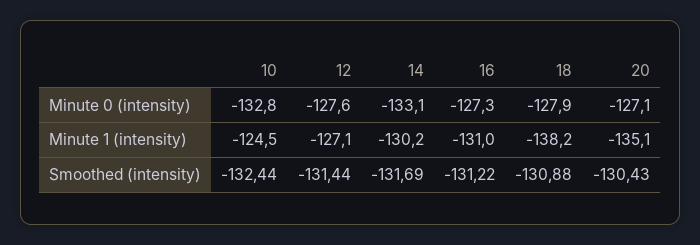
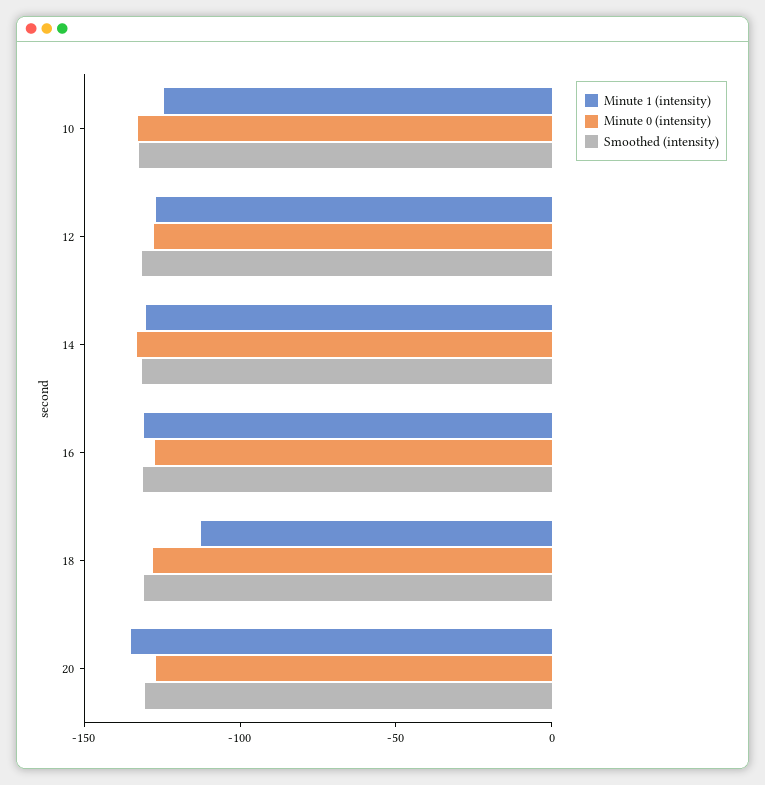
Minute 1 (intensity), 18: -138.2 -> -110

